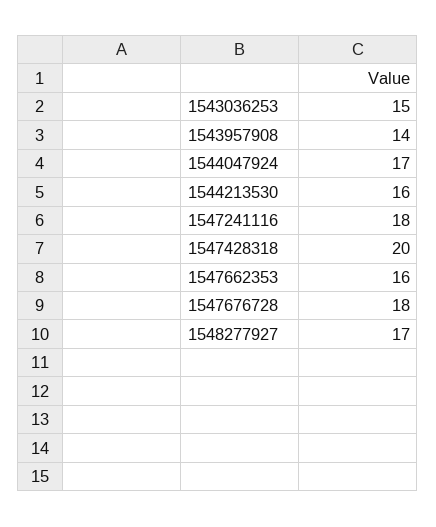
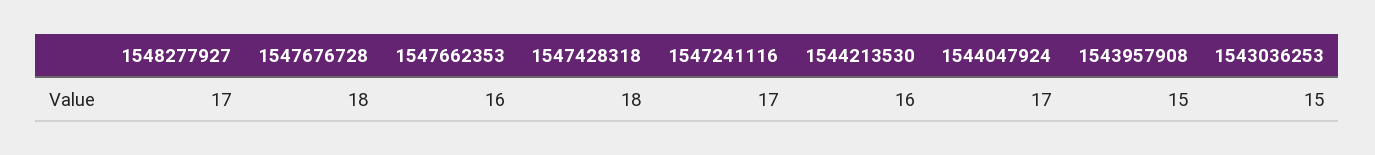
1543957908: 14 -> 15
1547241116: 18 -> 17
1547428318: 20 -> 18

